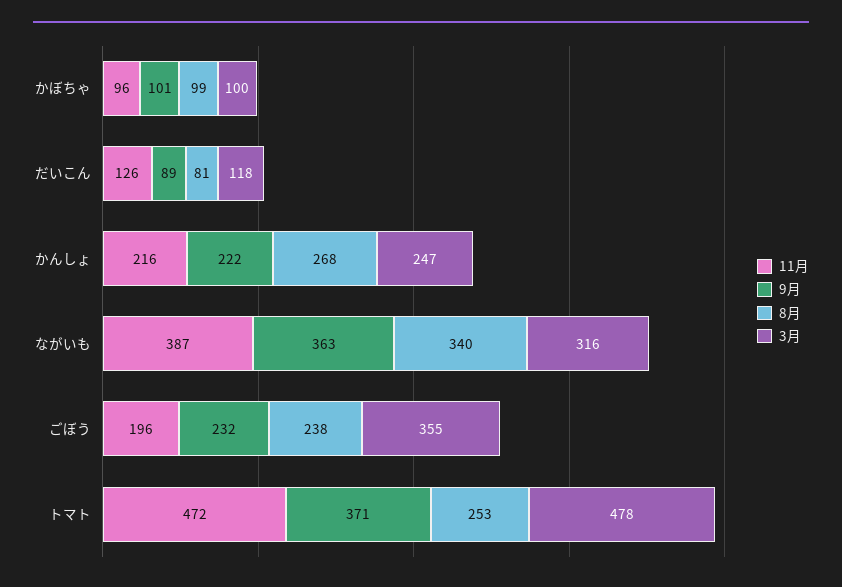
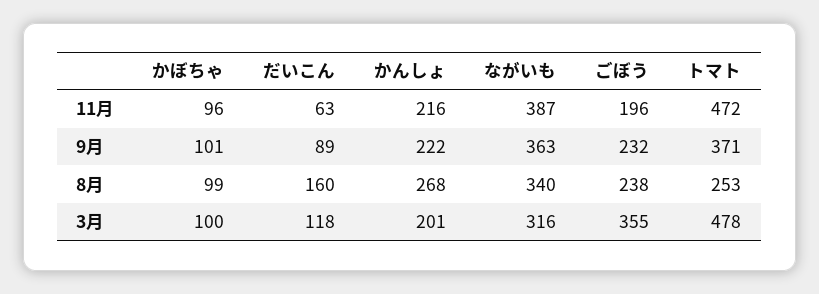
11月, だいこん: 126 -> 63
8月, だいこん: 81 -> 160
3月, かんしょ: 247 -> 201

